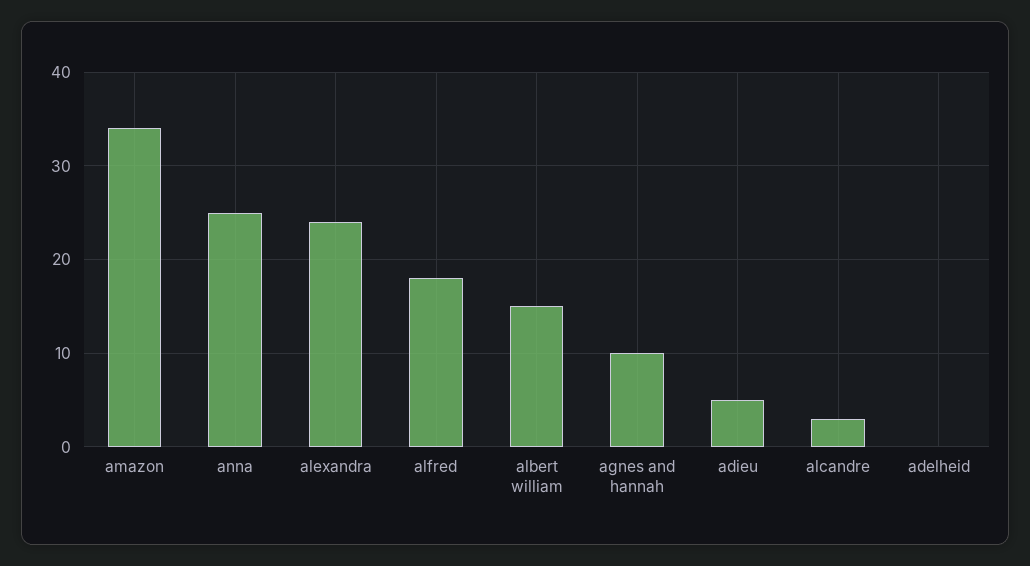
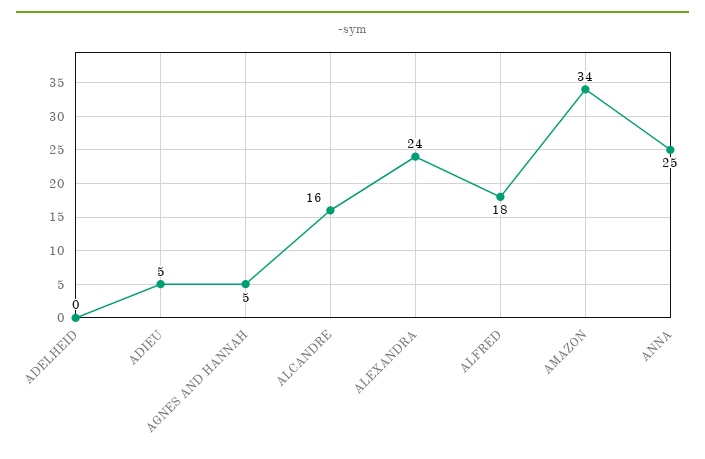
albert william: 15 -> none
agnes and hannah: 10 -> 5
alcandre: 3 -> 16

